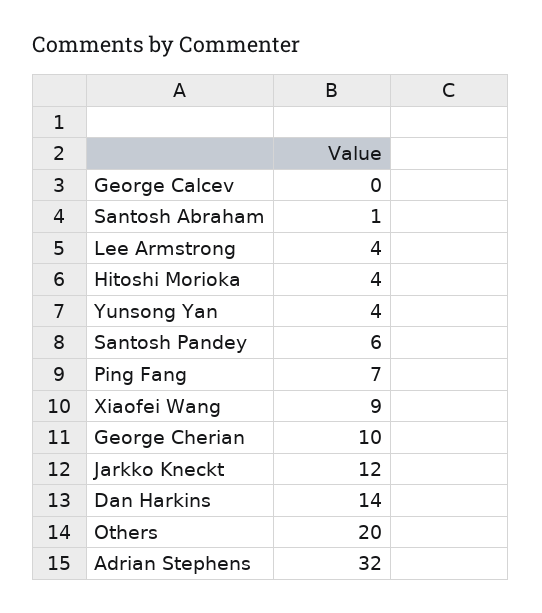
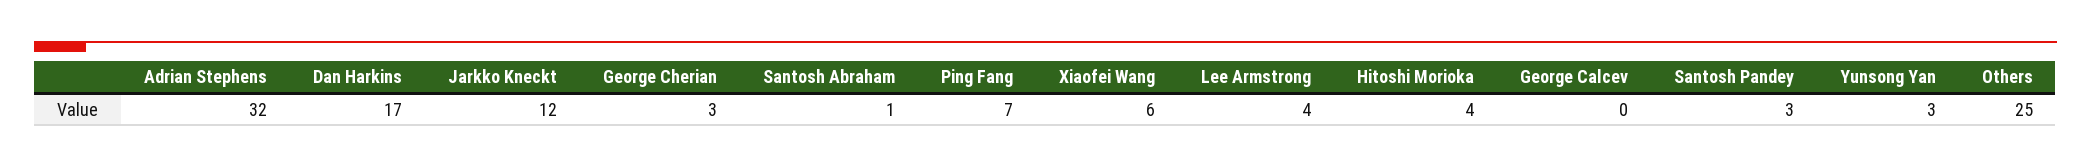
Yunsong Yan: 4 -> 3
Santosh Pandey: 6 -> 3
Xiaofei Wang: 9 -> 6
George Cherian: 10 -> 3
Dan Harkins: 14 -> 17
Others: 20 -> 25

